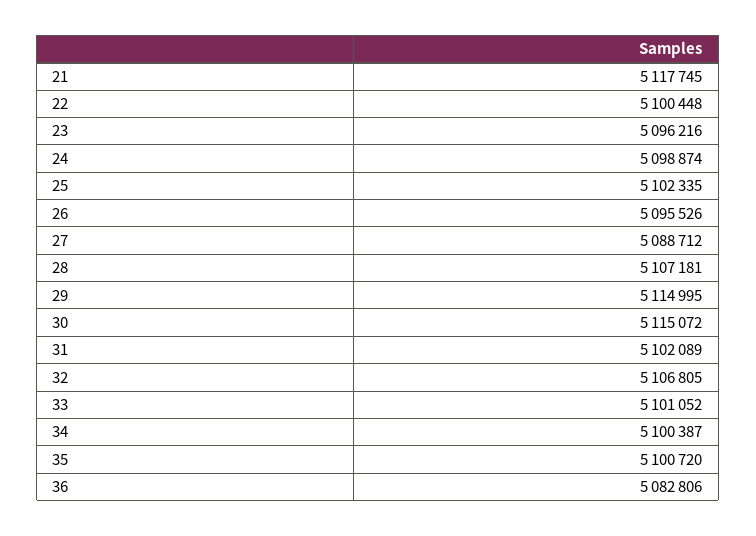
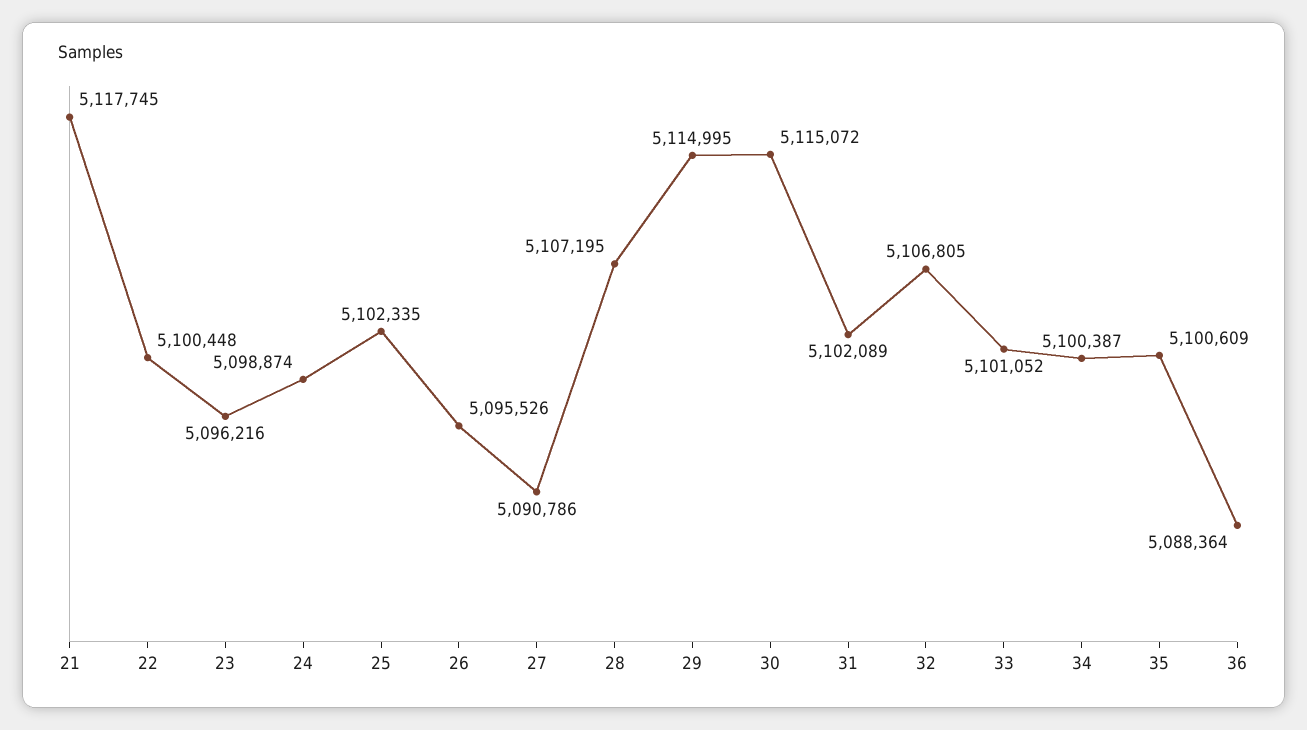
27: 5088712 -> 5090786
28: 5107181 -> 5107195
35: 5100720 -> 5100609
36: 5082806 -> 5088364

